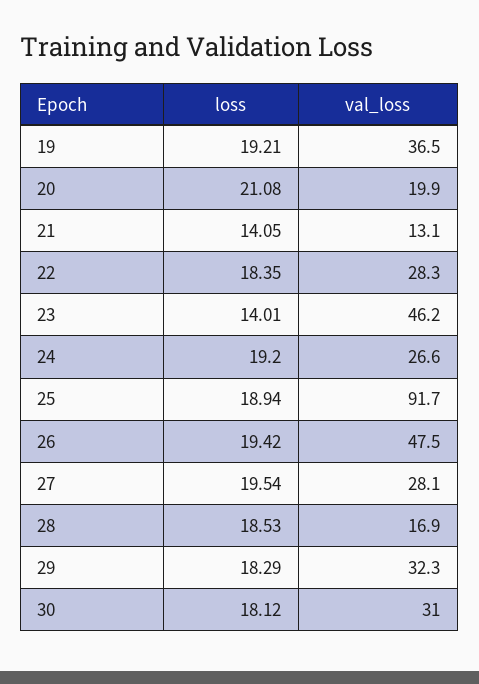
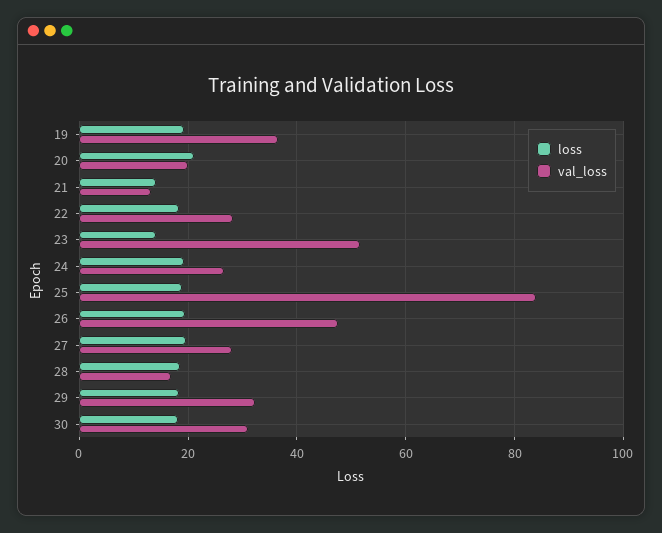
val_loss, 23: 46.2 -> 52
val_loss, 25: 91.7 -> 84

